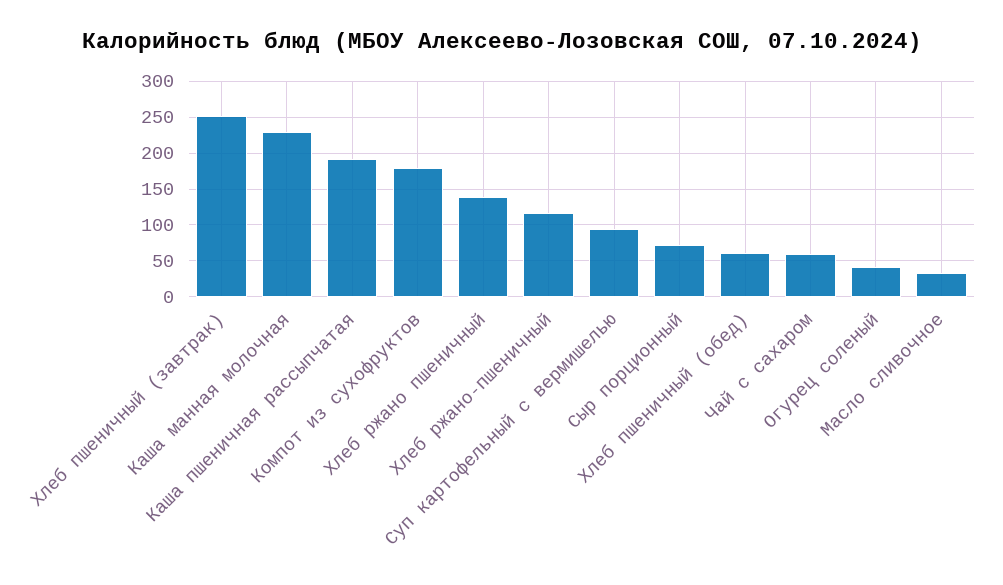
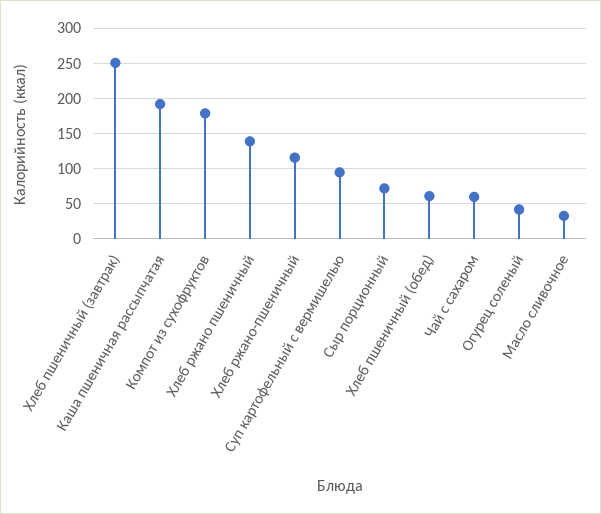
Каша манная молочная: 230 -> none

